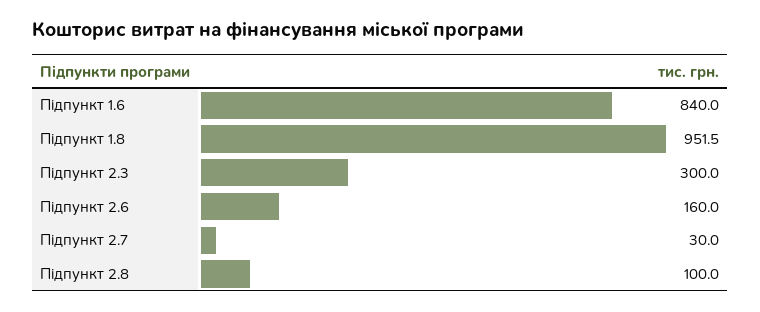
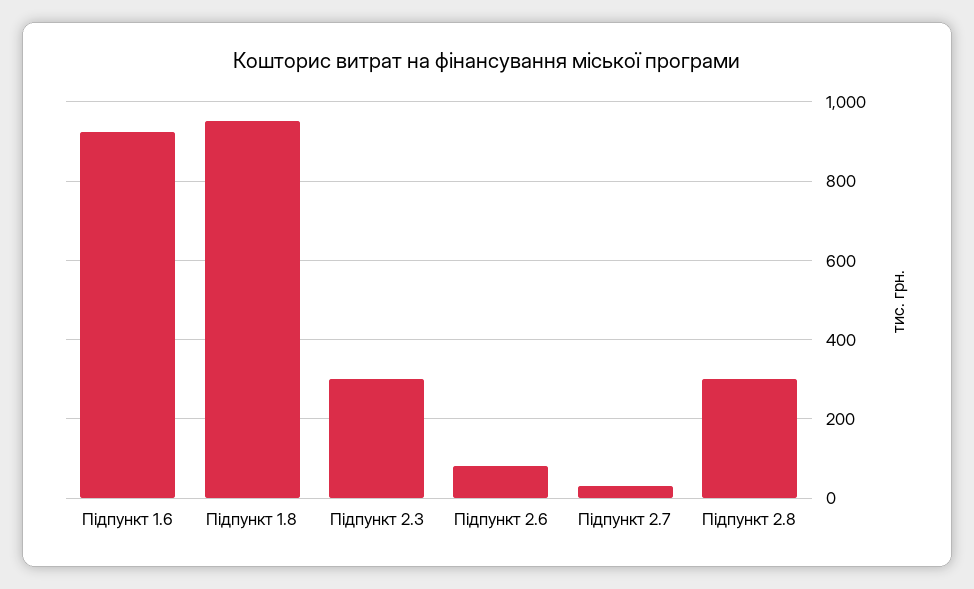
Підпункт 1.6: 840 -> 920
Підпункт 2.6: 160 -> 80
Підпункт 2.8: 100 -> 300

